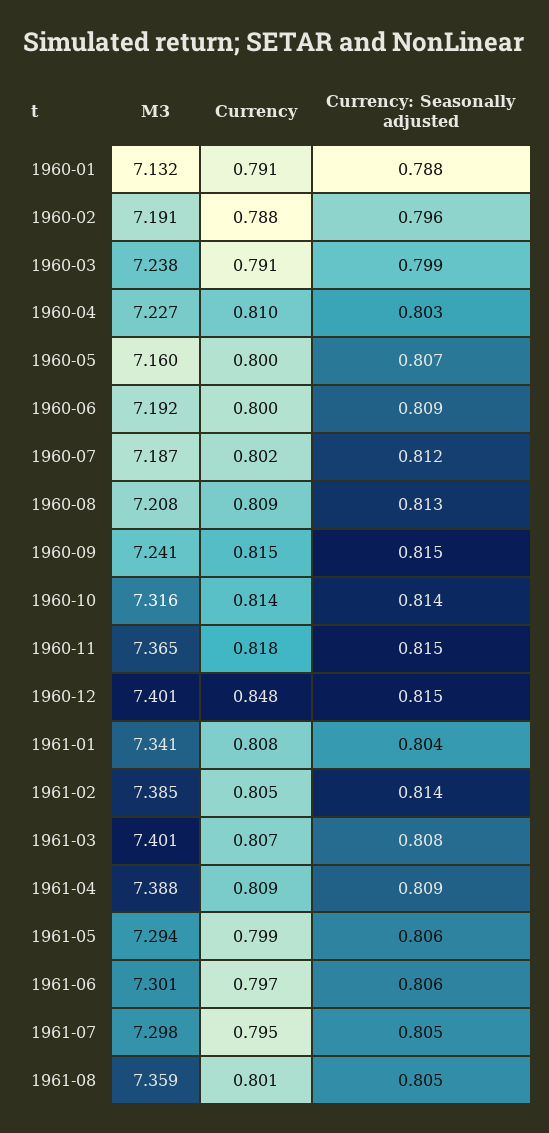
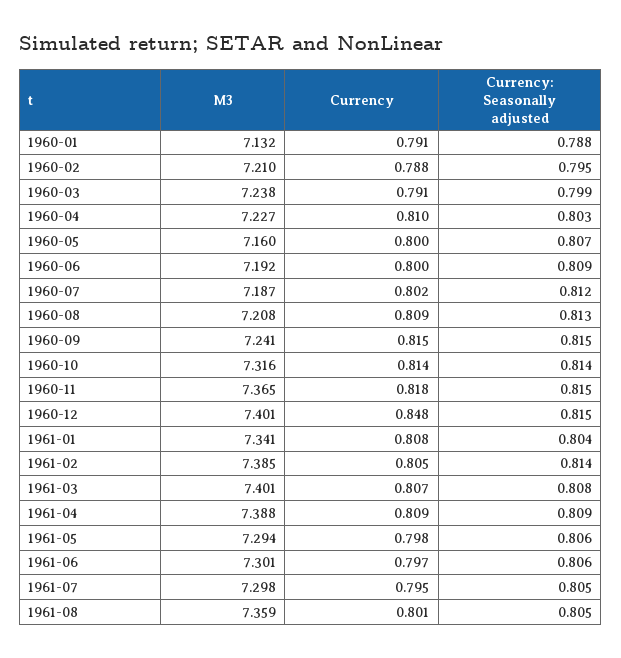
M3, 1960-02: 7.191 -> 7.21
Currency: Seasonally adjusted, 1960-02: 0.796 -> 0.795
Currency, 1961-05: 0.799 -> 0.798

